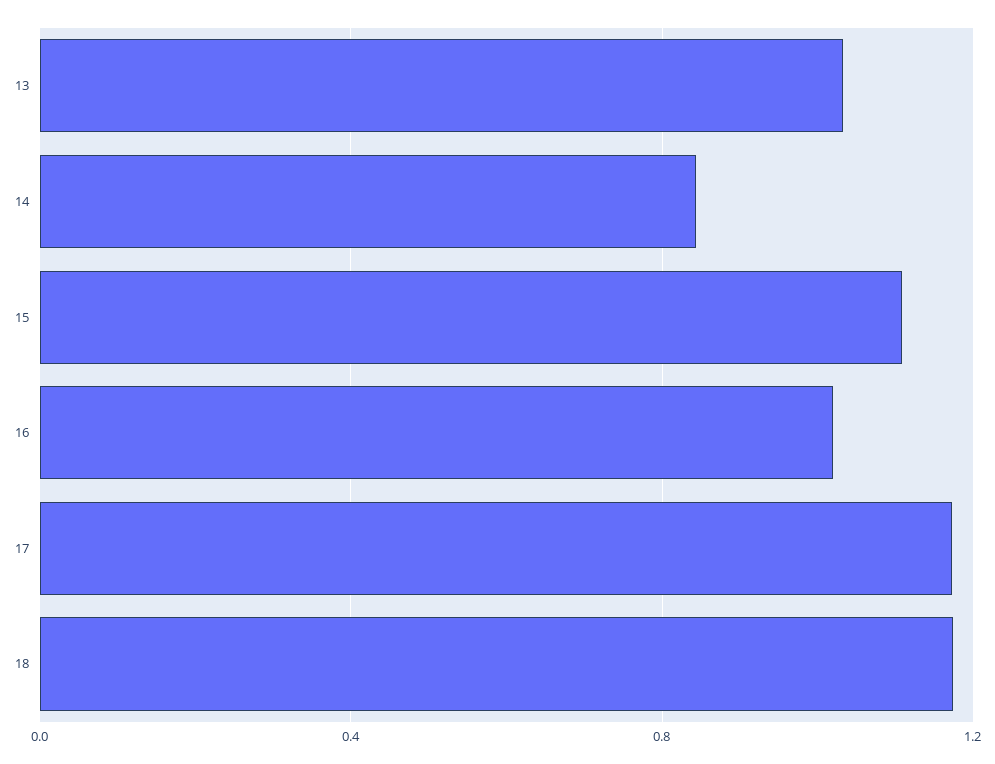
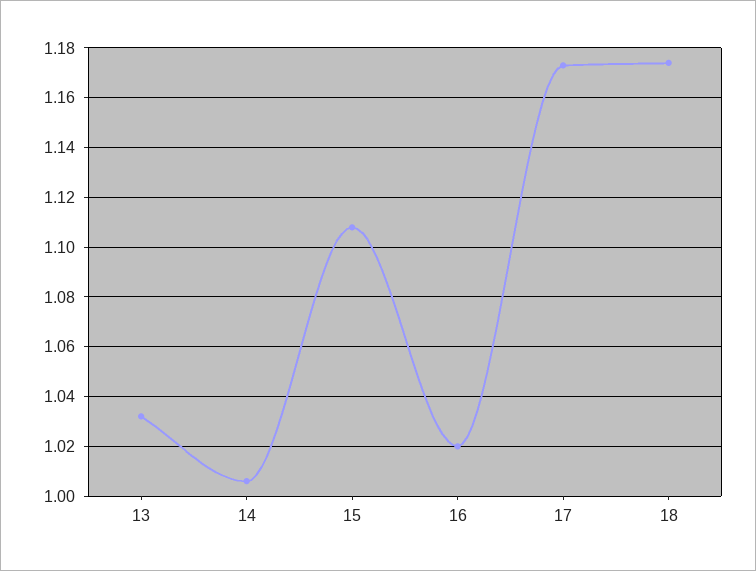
14: 0.85 -> 1.005

